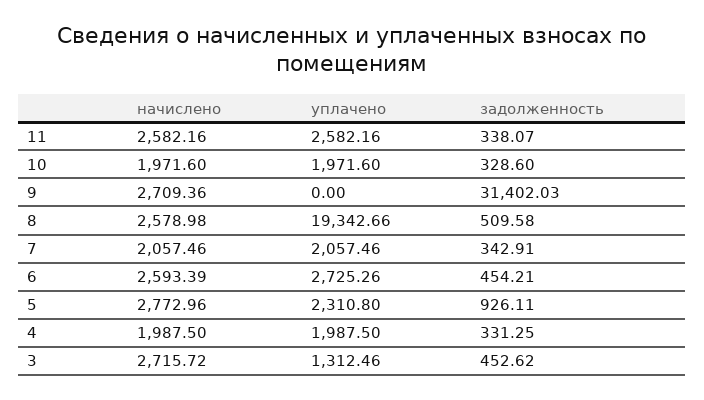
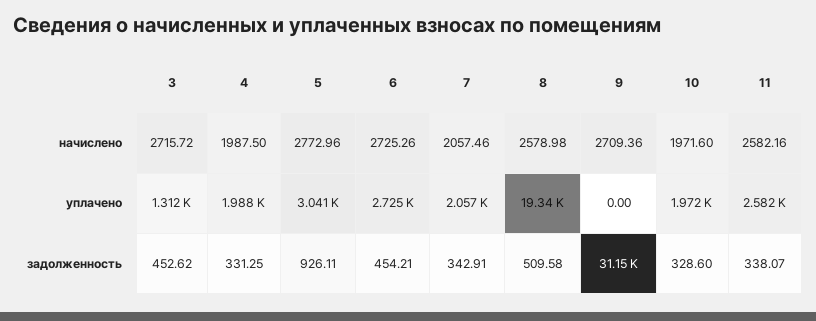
задолженность, 9: 31402.03 -> 31150
начислено, 6: 2593.39 -> 2725.26
уплачено, 5: 2310.8 -> 3041

